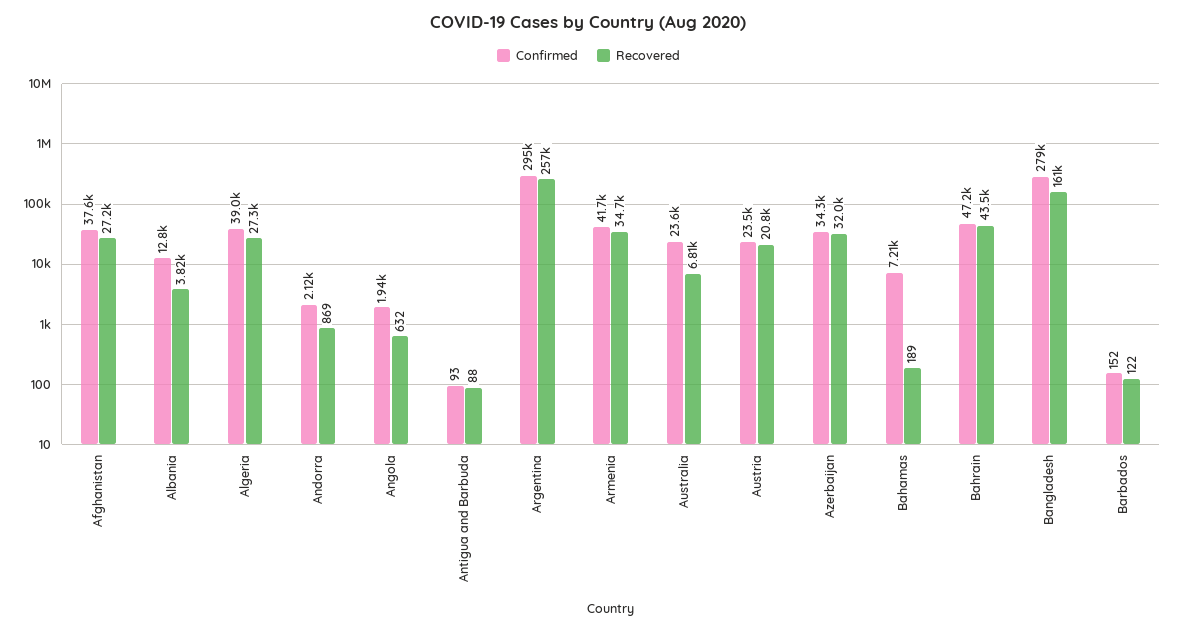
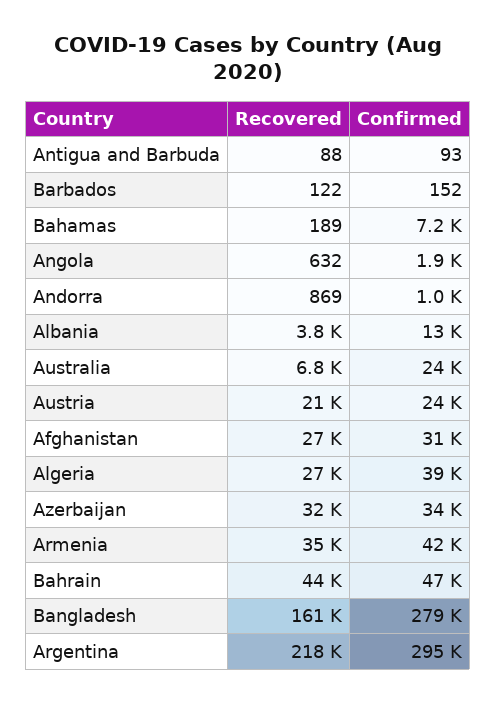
Confirmed, Afghanistan: 37600 -> 31000
Confirmed, Andorra: 2120 -> 1000
Recovered, Argentina: 257000 -> 218000

